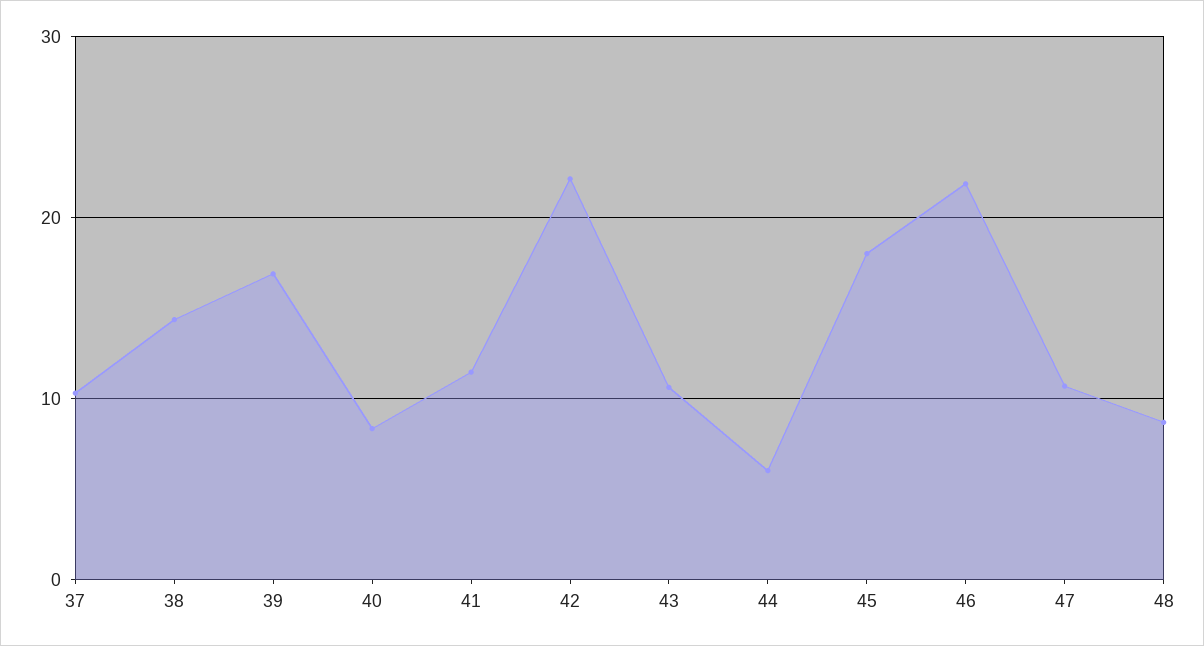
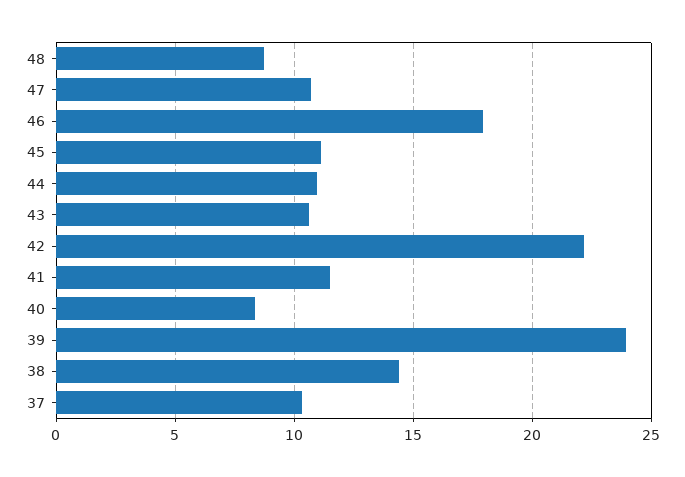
39: 17 -> 24
44: 6 -> 11
45: 18 -> 11
46: 22 -> 18

